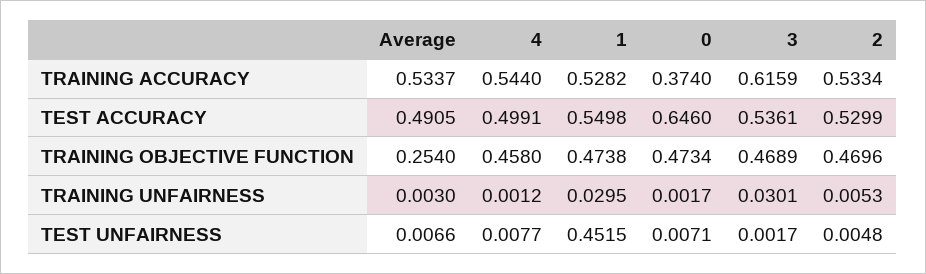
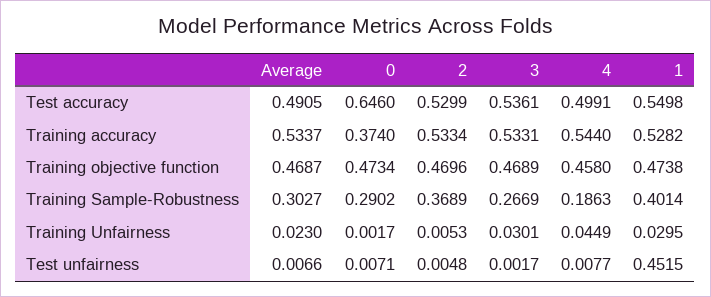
3, TRAINING ACCURACY: 0.6159 -> 0.5331
Average, TRAINING OBJECTIVE FUNCTION: 0.254 -> 0.4687
Average, TRAINING UNFAIRNESS: 0.003 -> 0.023
4, TRAINING UNFAIRNESS: 0.0012 -> 0.0449
Average, Training Sample-Robustness: none -> 0.3027
0, Training Sample-Robustness: none -> 0.2902
2, Training Sample-Robustness: none -> 0.3689
3, Training Sample-Robustness: none -> 0.2669
4, Training Sample-Robustness: none -> 0.1863
1, Training Sample-Robustness: none -> 0.4014

